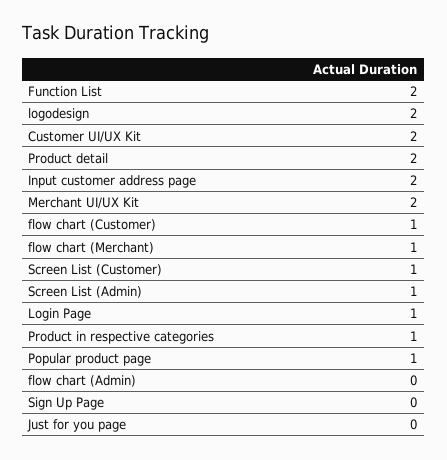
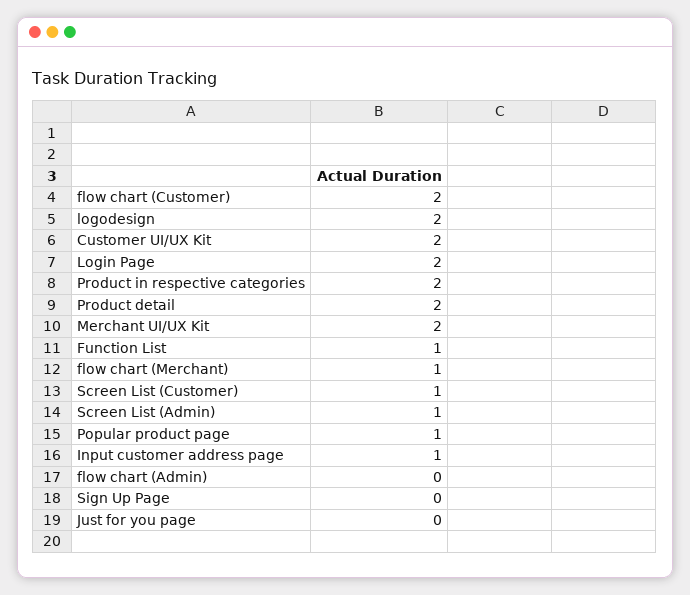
Function List: 2 -> 1
Input customer address page: 2 -> 1
flow chart (Customer): 1 -> 2
Login Page: 1 -> 2
Product in respective categories: 1 -> 2

